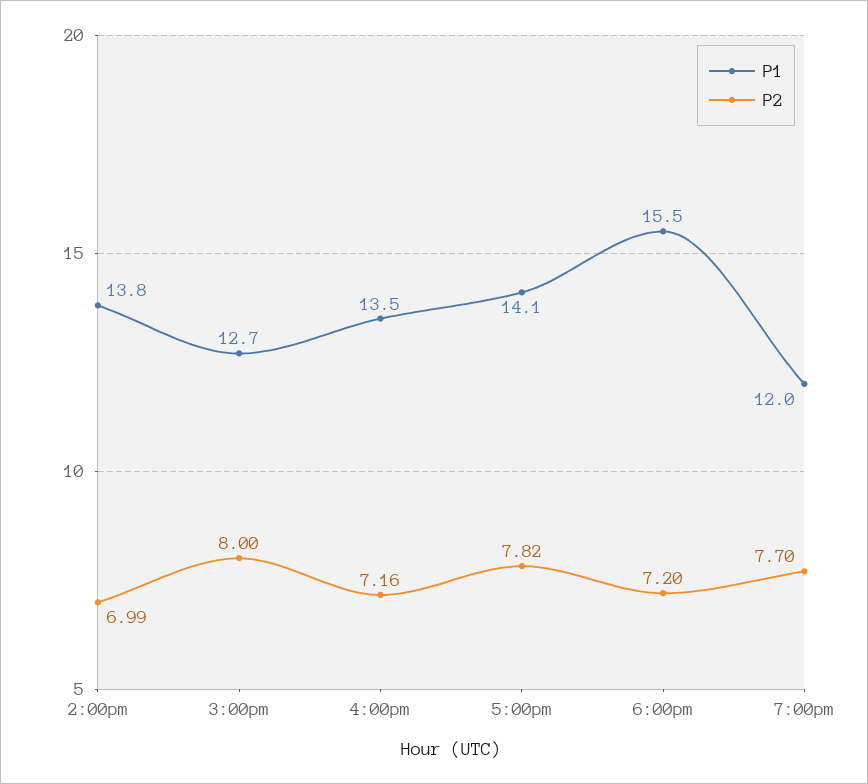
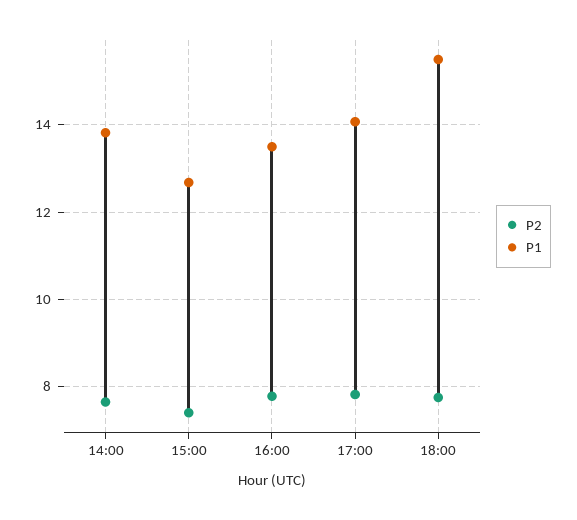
P2, 2:00pm: 6.99 -> 7.6
P2, 3:00pm: 8 -> 7.4
P2, 4:00pm: 7.16 -> 7.8
P2, 6:00pm: 7.2 -> 7.8
P1, 7:00pm: 12 -> none
P2, 7:00pm: 7.7 -> none

